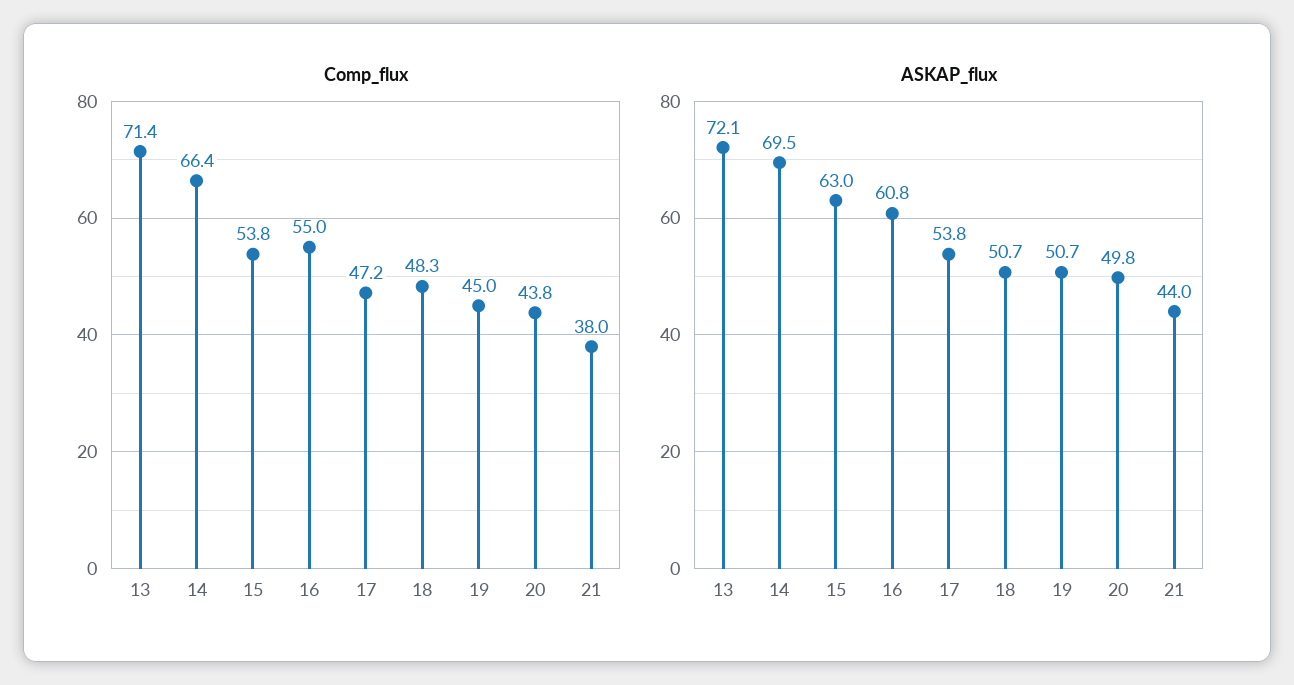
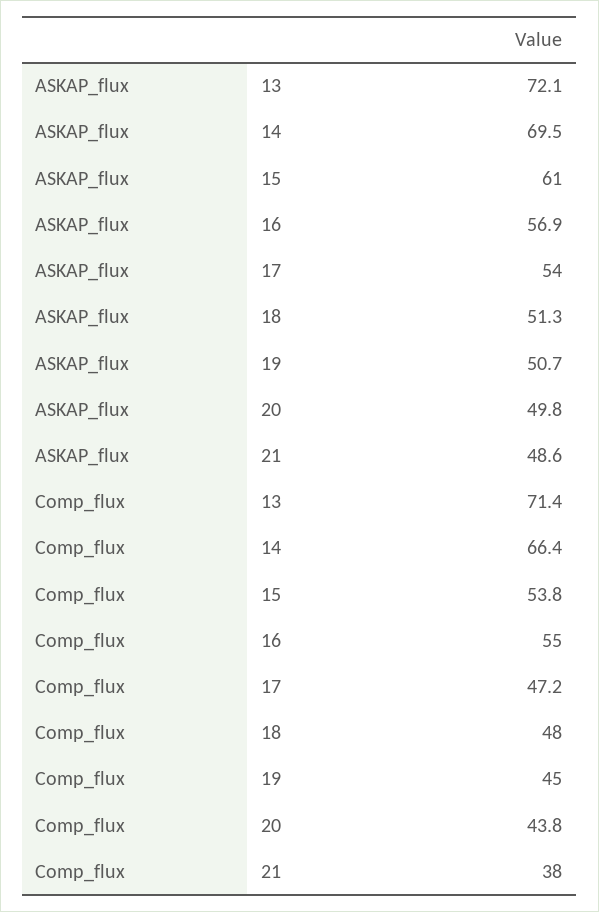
Comp_flux, 18: 48.3 -> 48
ASKAP_flux, 15: 63 -> 61
ASKAP_flux, 16: 60.8 -> 56.9
ASKAP_flux, 17: 53.8 -> 54
ASKAP_flux, 18: 50.7 -> 51.3
ASKAP_flux, 21: 44 -> 48.6

